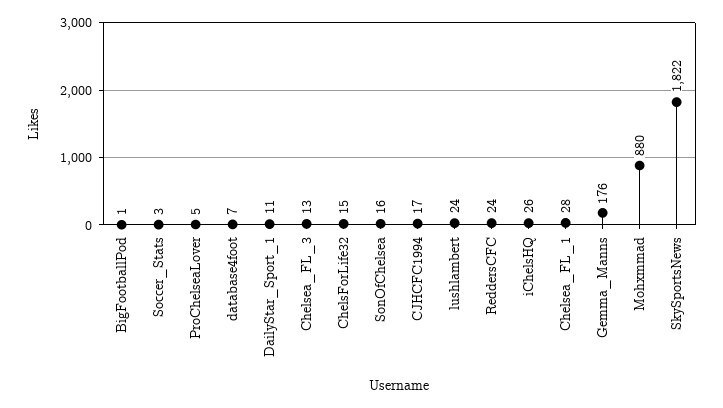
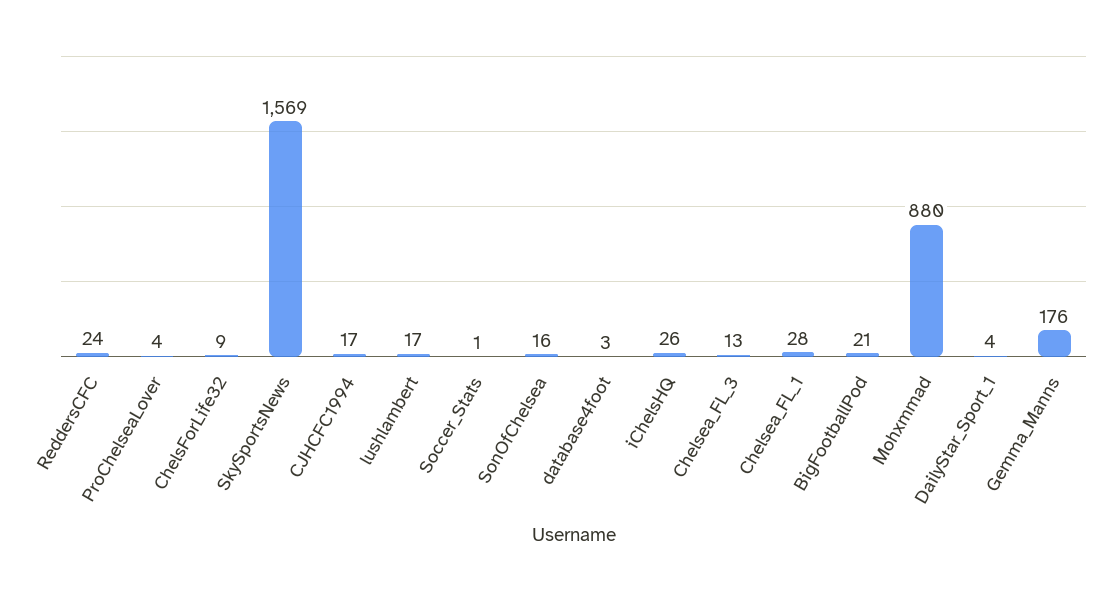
BigFootballPod: 1 -> 21
Soccer_Stats: 3 -> 1
ProChelseaLover: 5 -> 4
database4foot: 7 -> 3
DailyStar_Sport_1: 11 -> 4
ChelsForLife32: 15 -> 9
lushlambert: 24 -> 17
SkySportsNews: 1822 -> 1569

